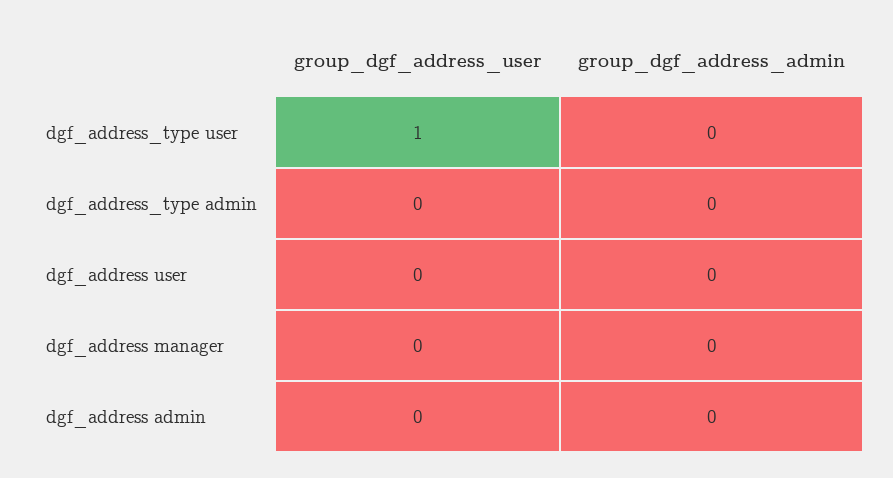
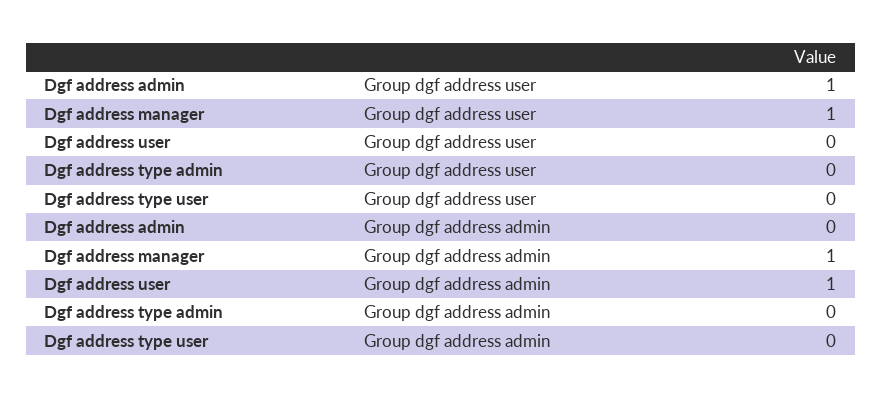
group_dgf_address_user, dgf_address_type user: 1 -> 0
group_dgf_address_admin, dgf_address user: 0 -> 1
group_dgf_address_user, dgf_address manager: 0 -> 1
group_dgf_address_admin, dgf_address manager: 0 -> 1
group_dgf_address_user, dgf_address admin: 0 -> 1

